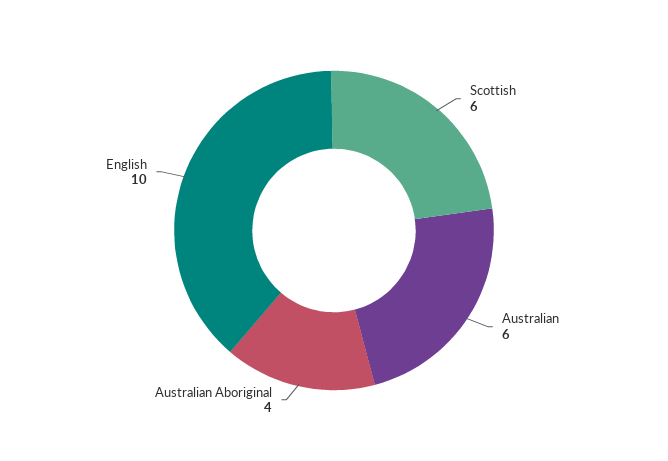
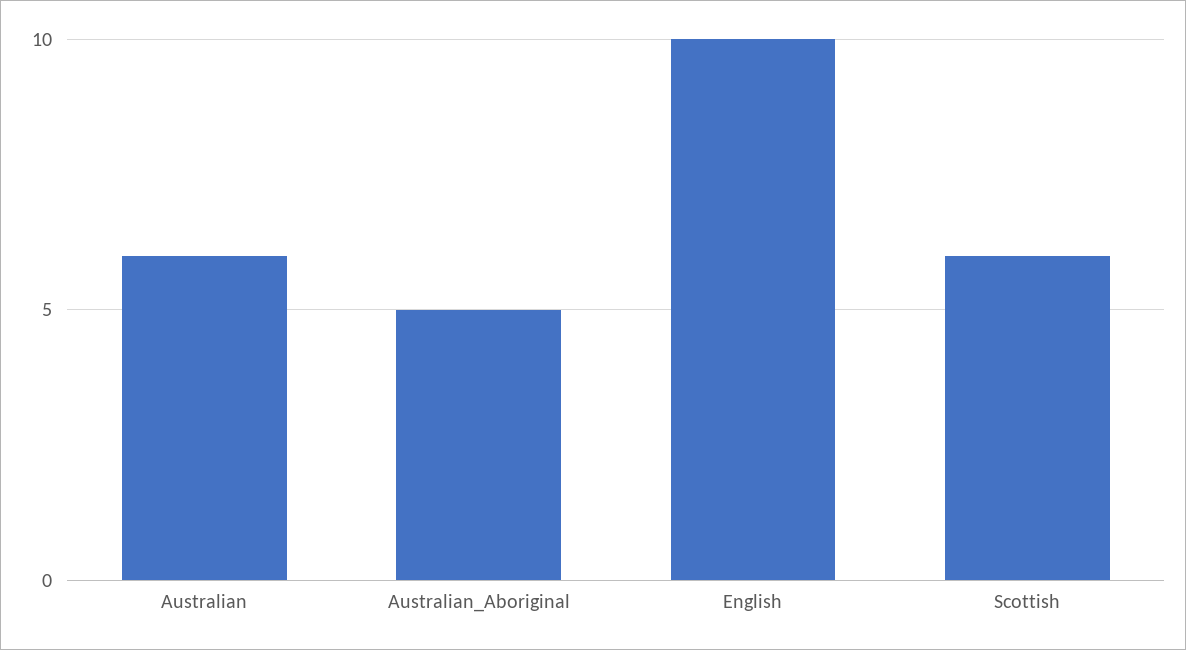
Australian Aboriginal: 4 -> 5

